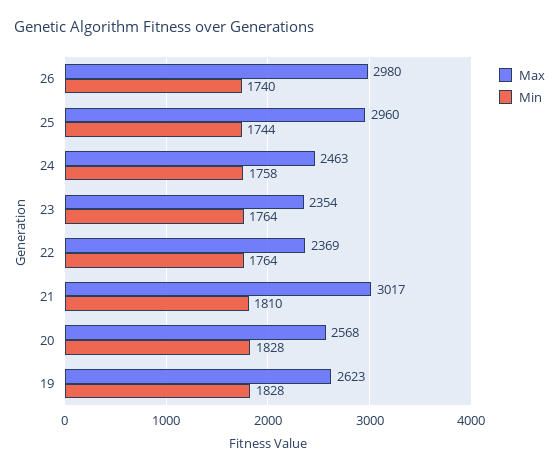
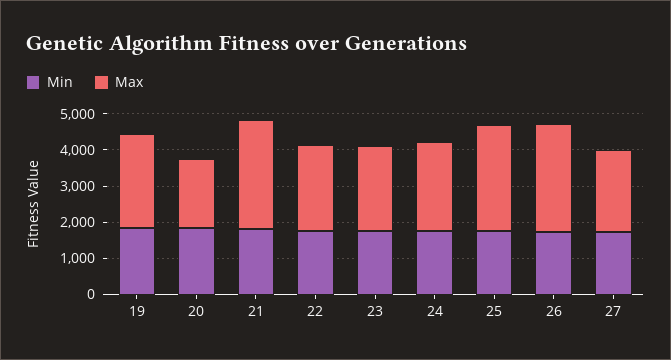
Max, 20: 2568 -> 2000
Min, 27: none -> 1750
Max, 27: none -> 2250

